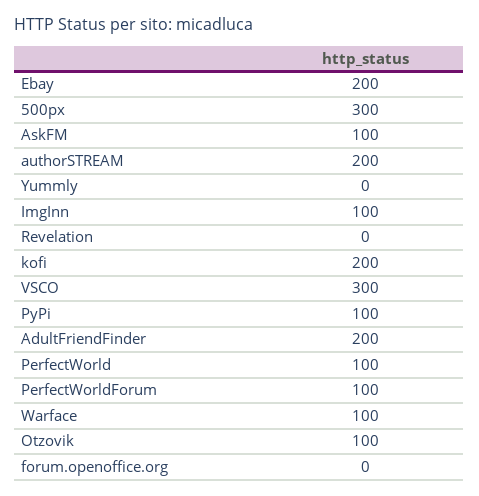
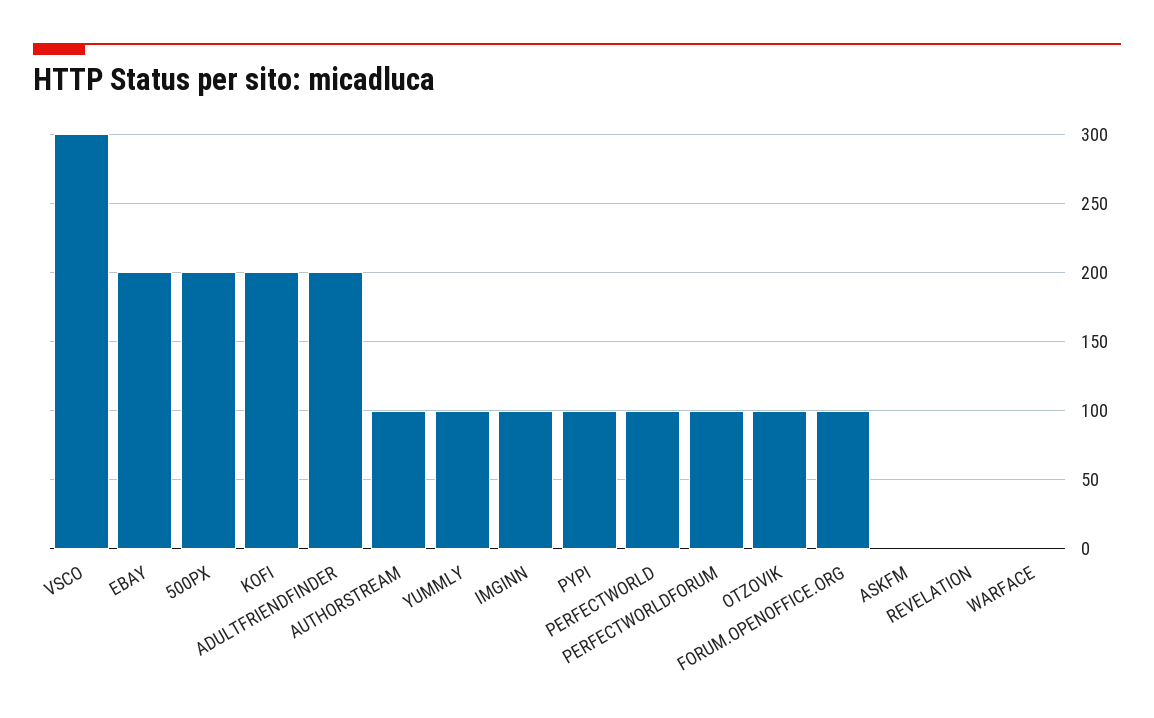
500px: 300 -> 200
AskFM: 100 -> 0
authorSTREAM: 200 -> 100
Yummly: 0 -> 100
Warface: 100 -> 0
forum.openoffice.org: 0 -> 100

